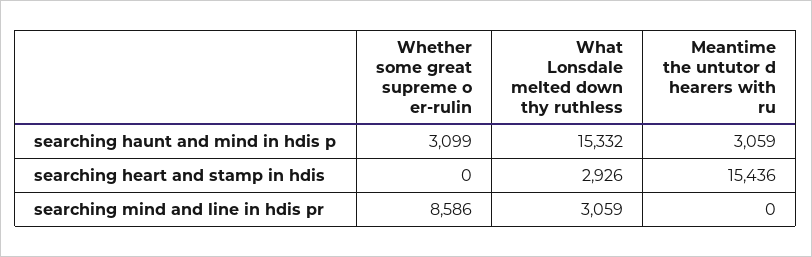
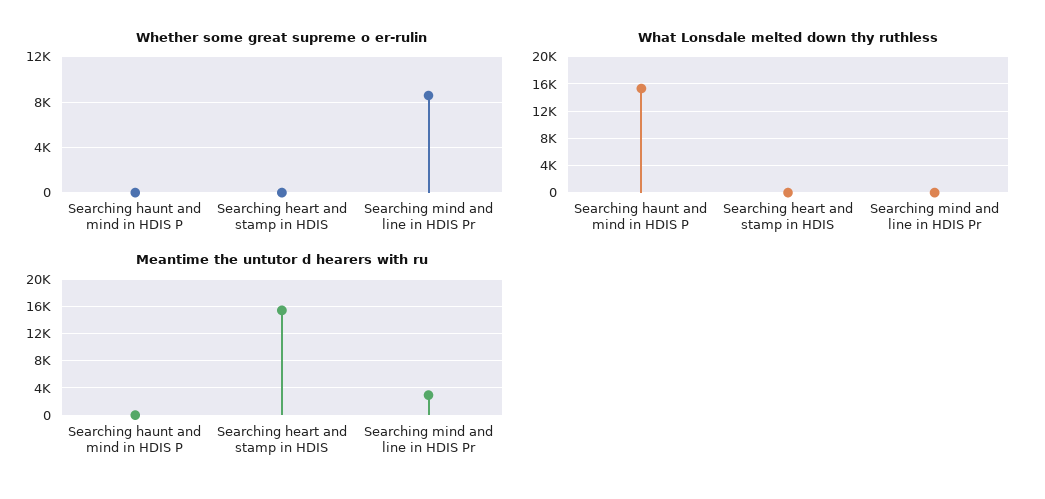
Whether some great supreme o er-rulin, searching haunt and mind in hdis p: 3099 -> 0
Meantime the untutor d hearers with ru, searching haunt and mind in hdis p: 3059 -> 0
What Lonsdale melted down thy ruthless, searching heart and stamp in hdis: 2926 -> 0
What Lonsdale melted down thy ruthless, searching mind and line in hdis pr: 3059 -> 0
Meantime the untutor d hearers with ru, searching mind and line in hdis pr: 0 -> 3000

